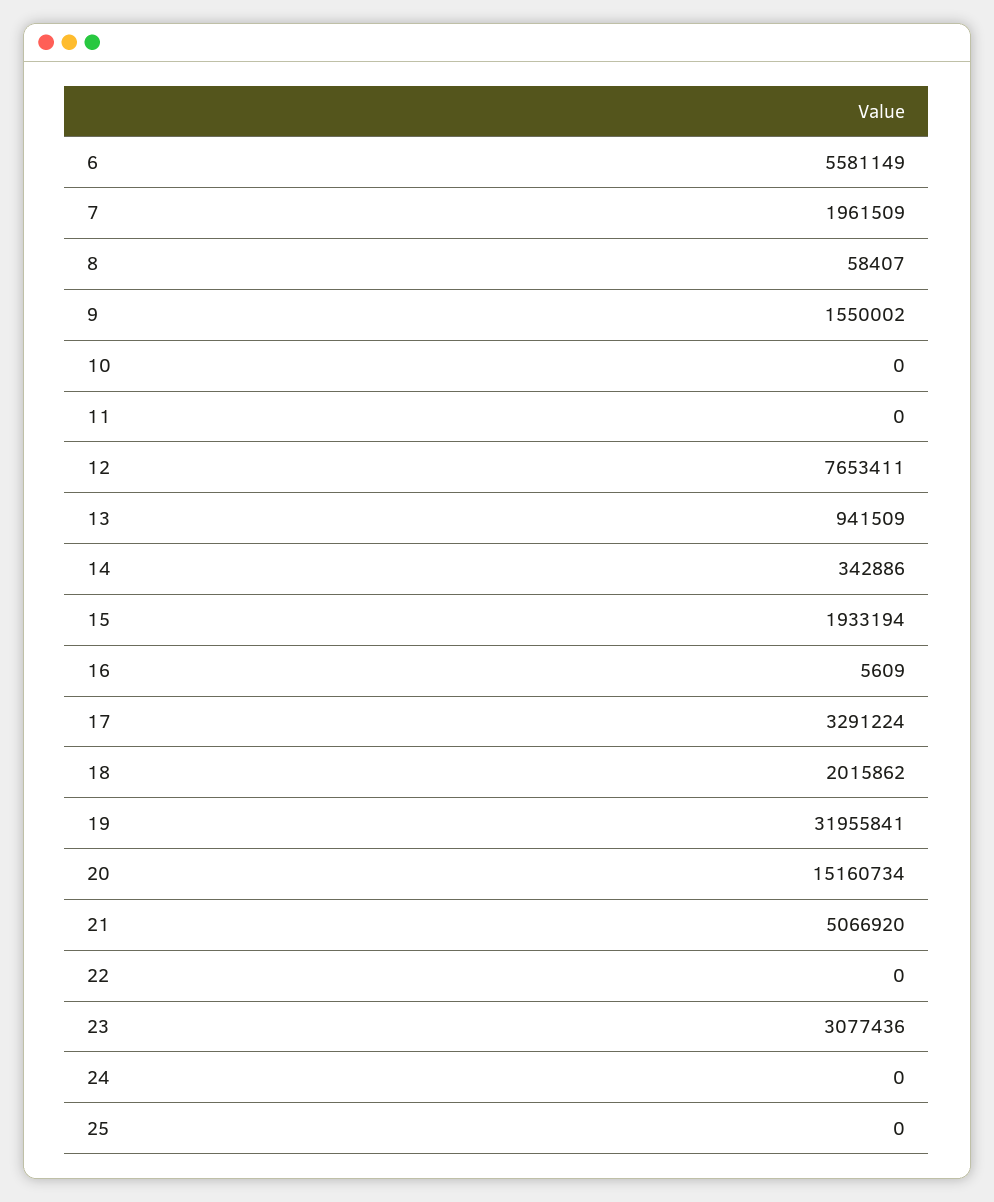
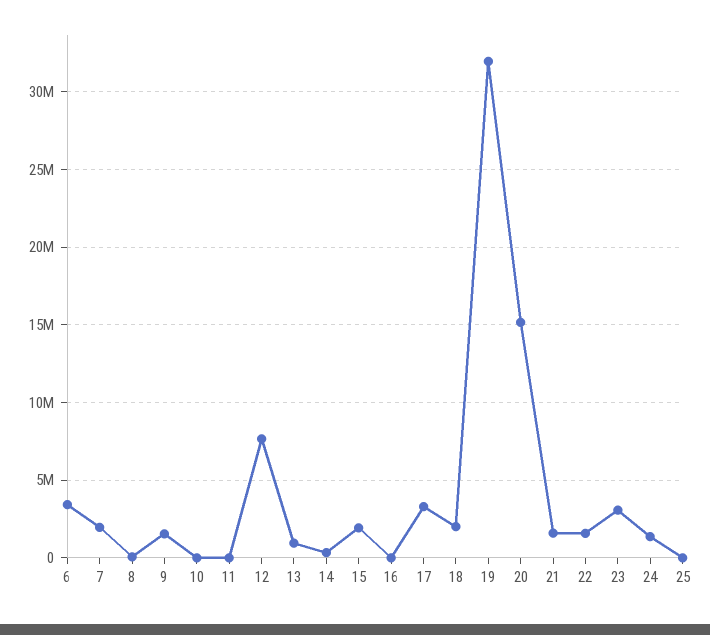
6: 5581149 -> 3500000
21: 5066920 -> 1500000
22: 0 -> 1500000
24: 0 -> 1500000

